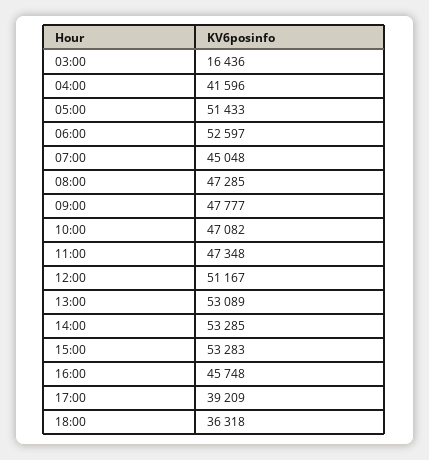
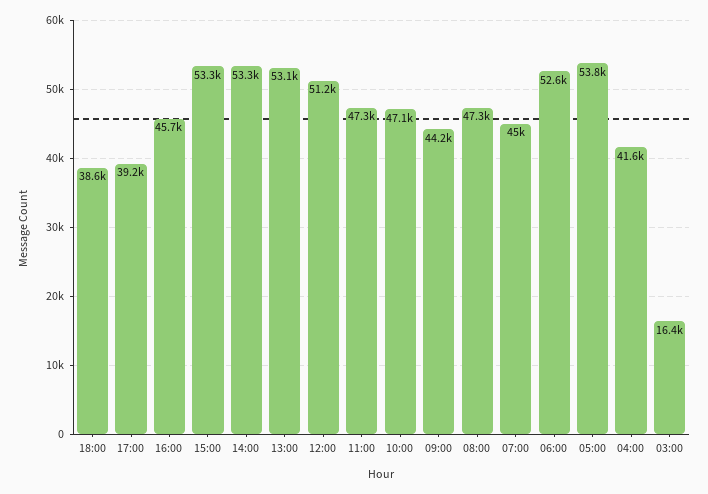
05:00: 51433 -> 53800
09:00: 47777 -> 44200
18:00: 36318 -> 38600

